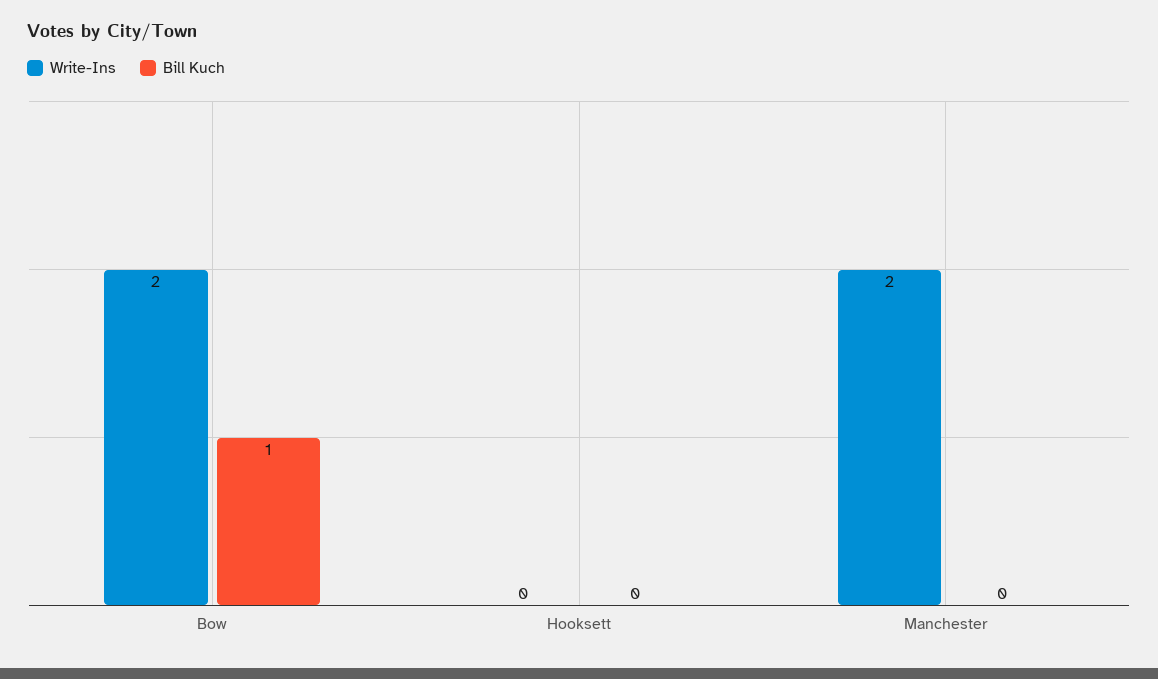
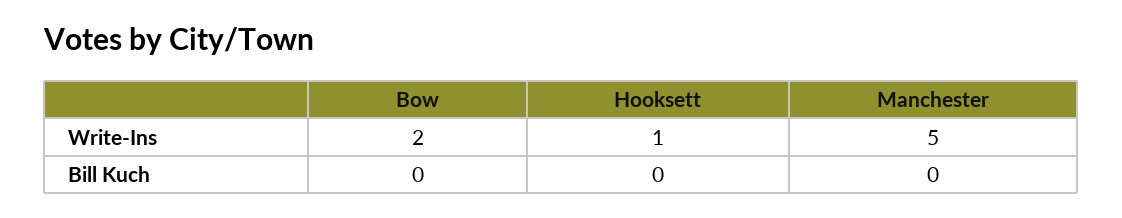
Bill Kuch, Bow: 1 -> 0
Write-Ins, Hooksett: 0 -> 1
Write-Ins, Manchester: 2 -> 5

